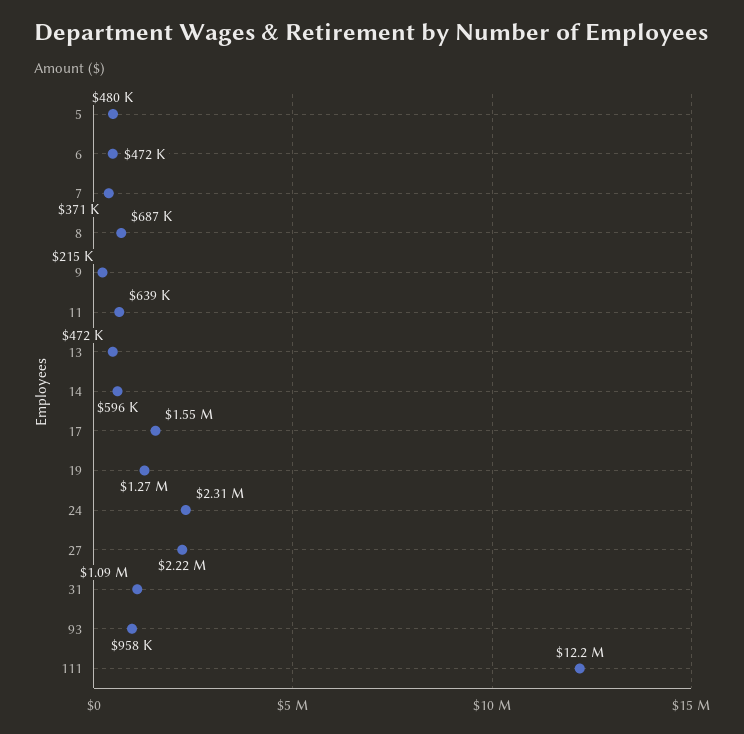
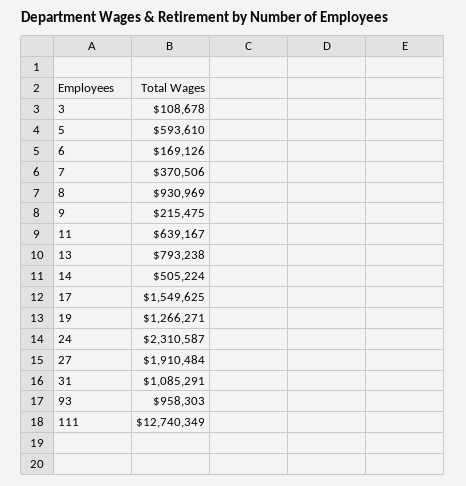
5: 480000 -> 593610
6: 472000 -> 169126
8: 687000 -> 930969
13: 472000 -> 793238
14: 596000 -> 505224
27: 2220000 -> 1910484
111: 12200000 -> 12740349
3: none -> 108678

